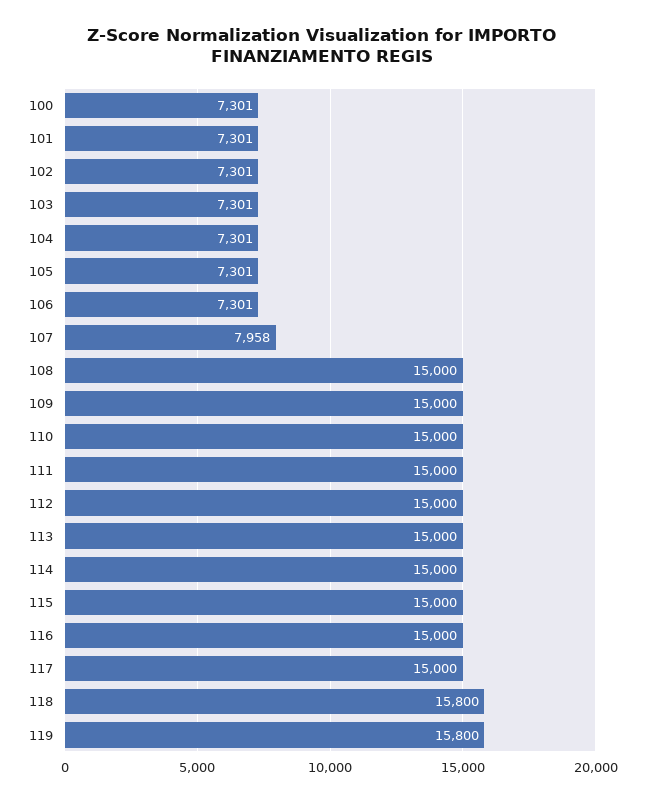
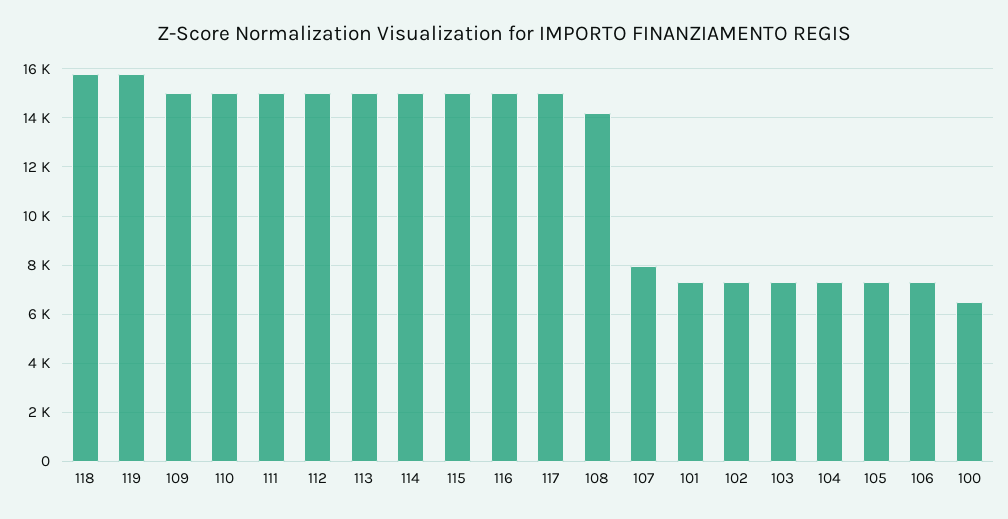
100: 7301 -> 6500
108: 15000 -> 14250

